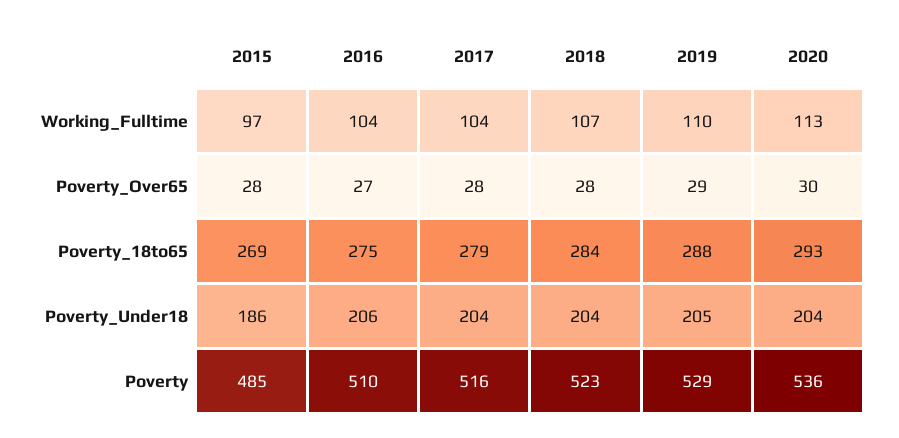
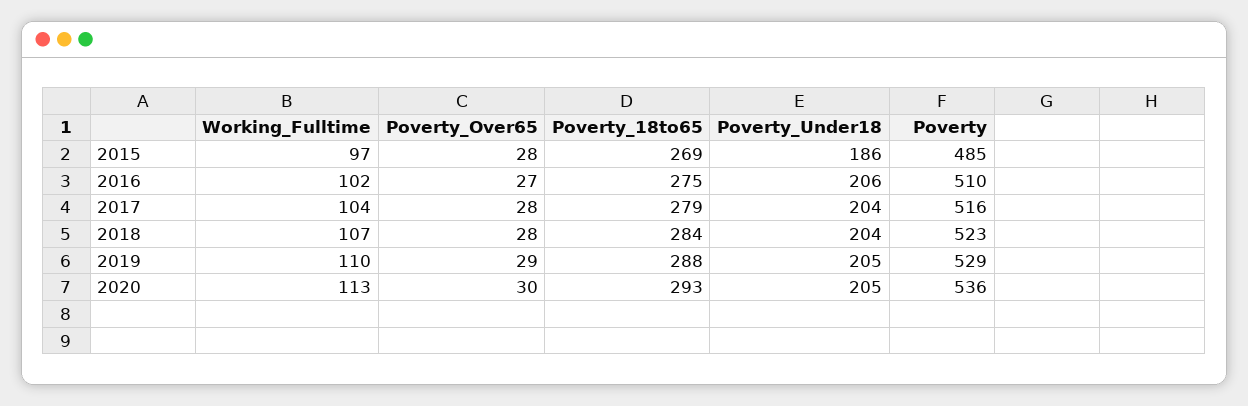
2016, Working_Fulltime: 104 -> 102
2020, Poverty_Under18: 204 -> 205

